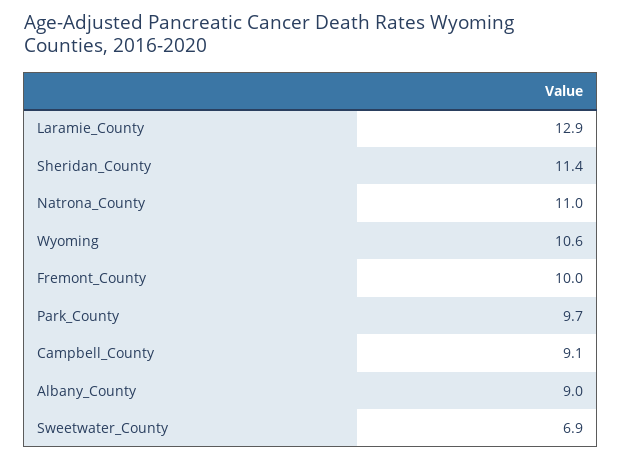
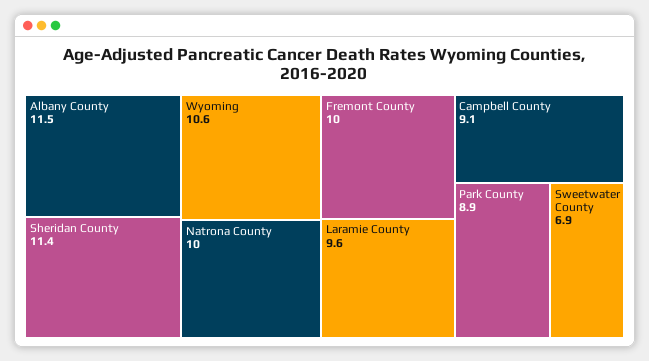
Laramie_County: 12.9 -> 9.6
Natrona_County: 11 -> 10
Park_County: 9.7 -> 8.9
Albany_County: 9 -> 11.5

